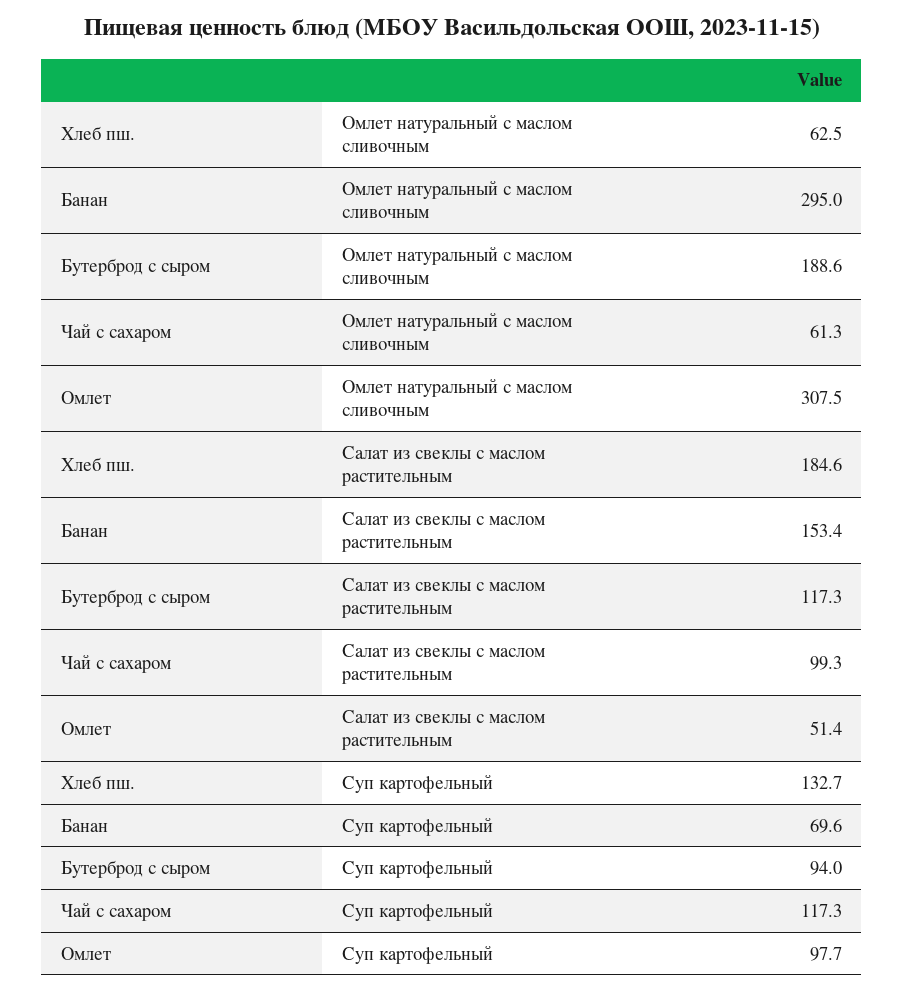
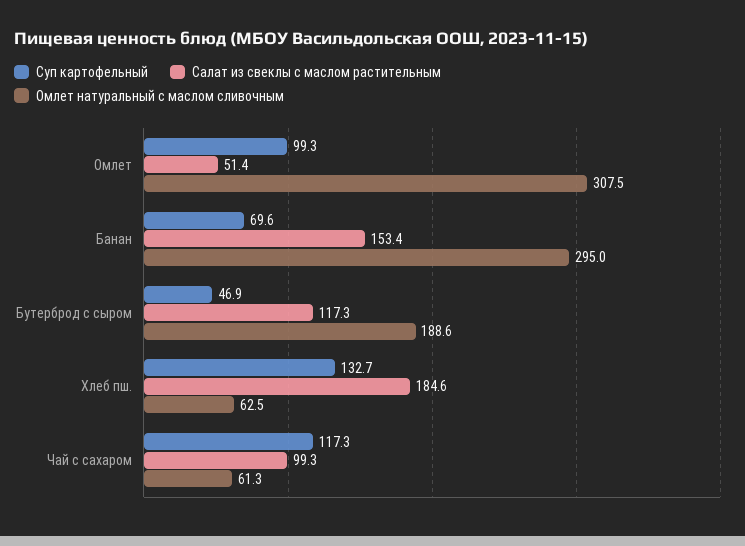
Суп картофельный, Бутерброд с сыром: 94 -> 46.9
Суп картофельный, Омлет: 97.7 -> 99.3

